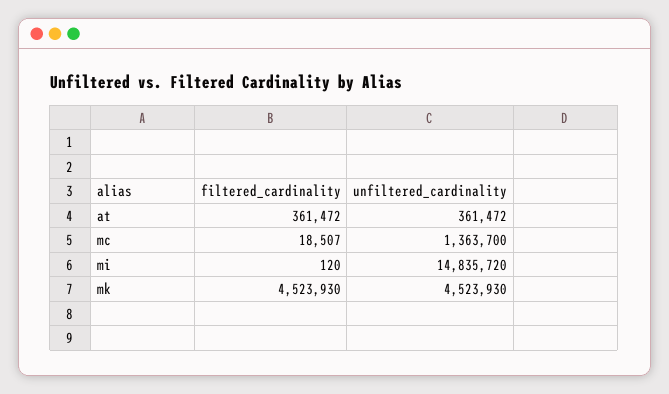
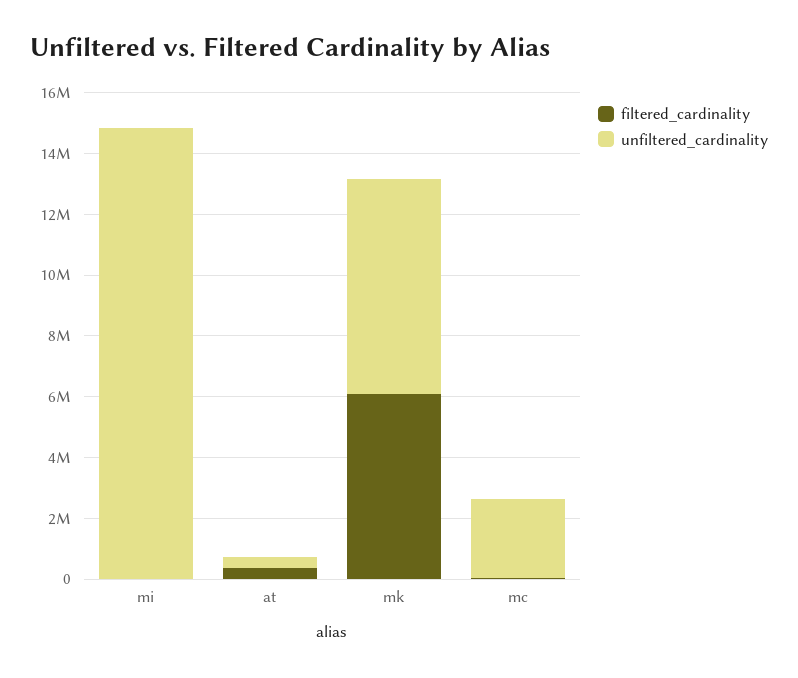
unfiltered_cardinality, mc: 1363700 -> 2500000
filtered_cardinality, mk: 4523930 -> 6000000
unfiltered_cardinality, mk: 4523930 -> 7000000

